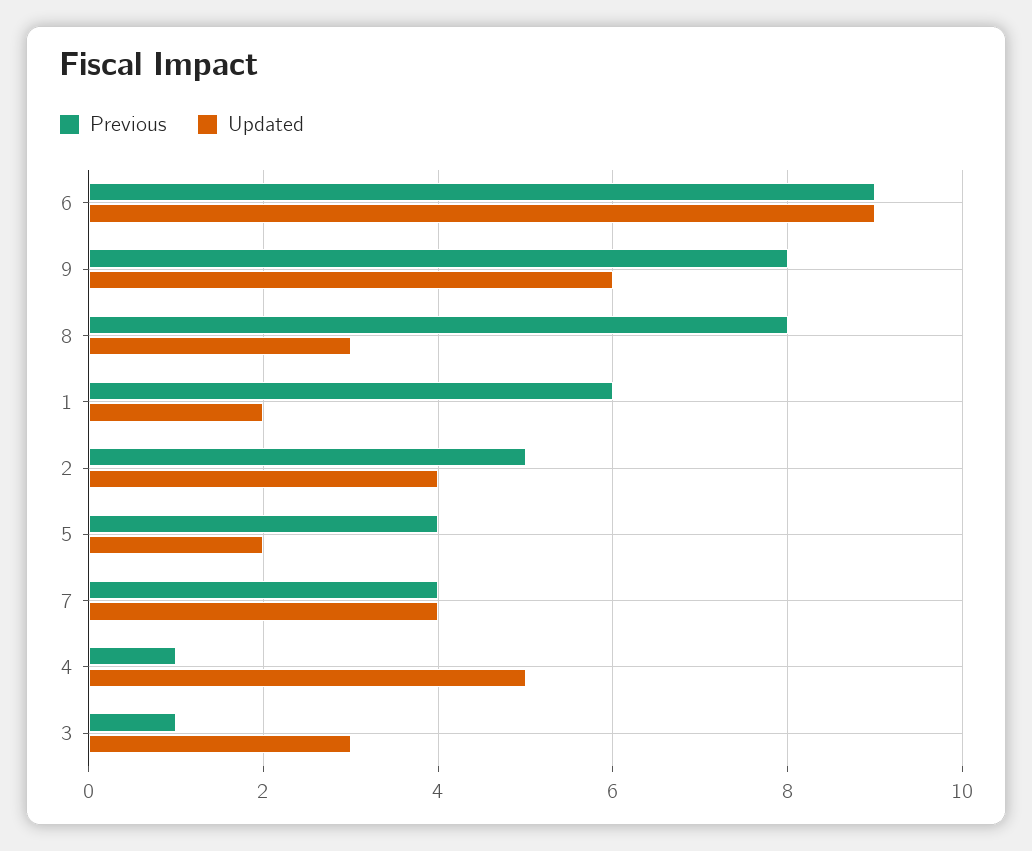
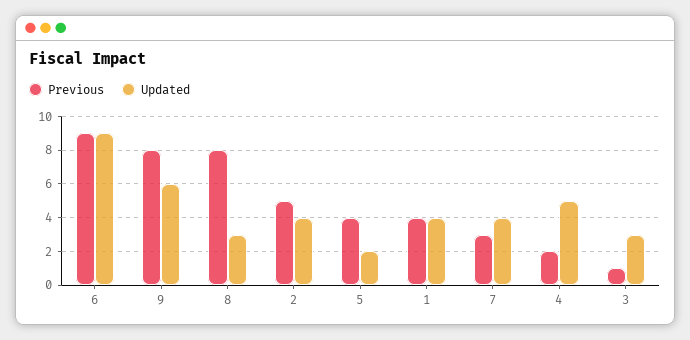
Previous, 1: 6 -> 4
Updated, 1: 2 -> 4
Previous, 7: 4 -> 3
Previous, 4: 1 -> 2

